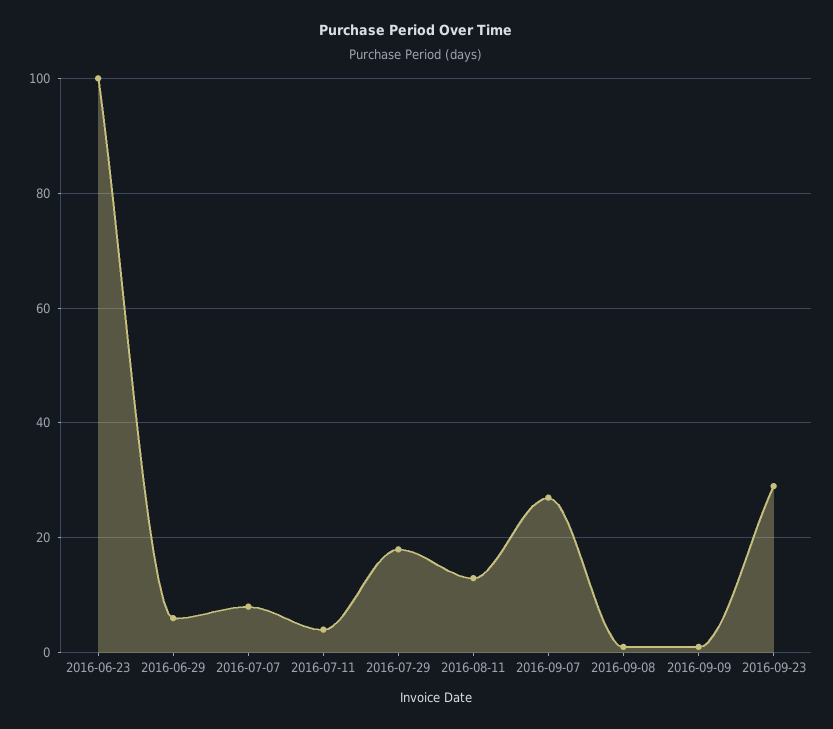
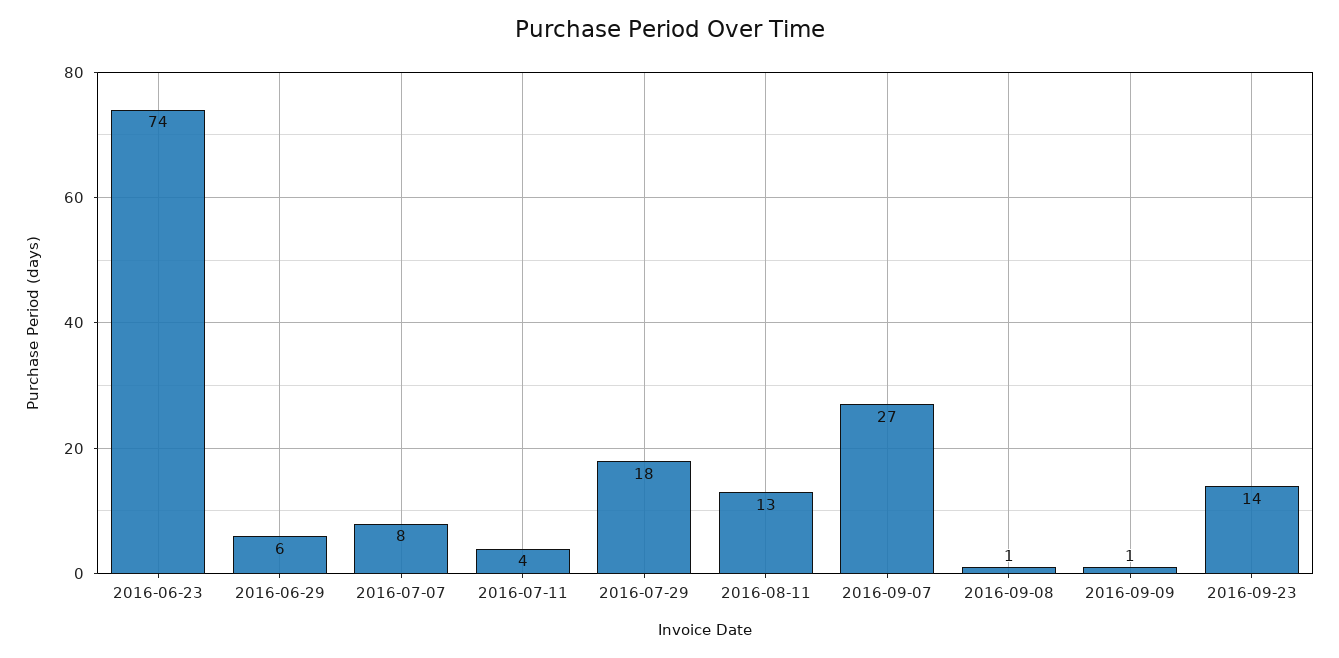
2016-06-23: 100 -> 74
2016-09-23: 30 -> 14

